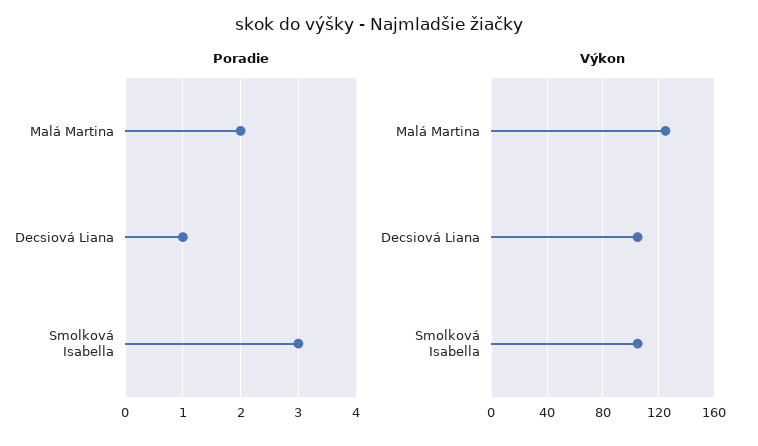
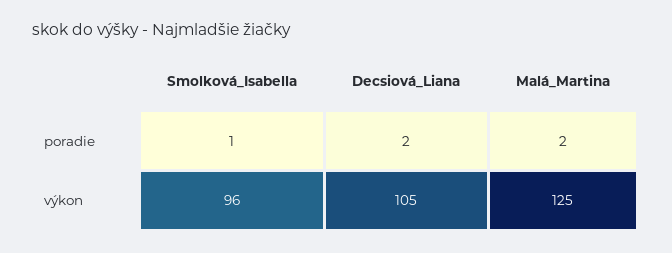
Poradie, Decsiová Liana: 1 -> 2
Poradie, Smolková Isabella: 3 -> 1
Výkon, Smolková Isabella: 105 -> 96

